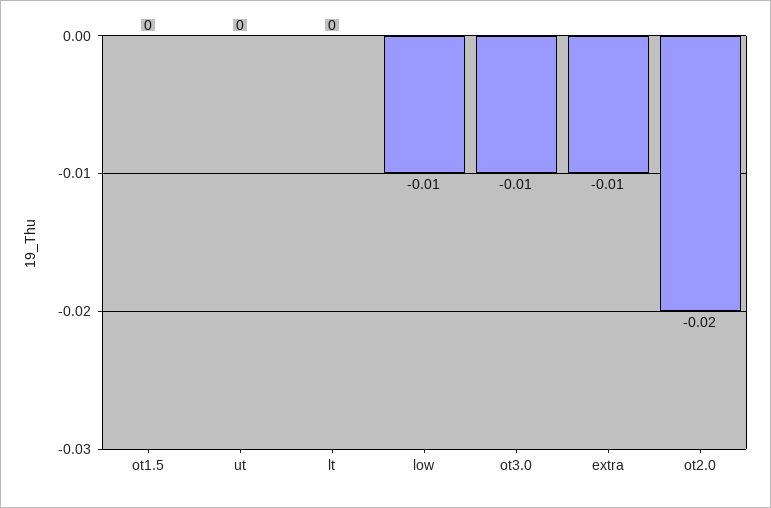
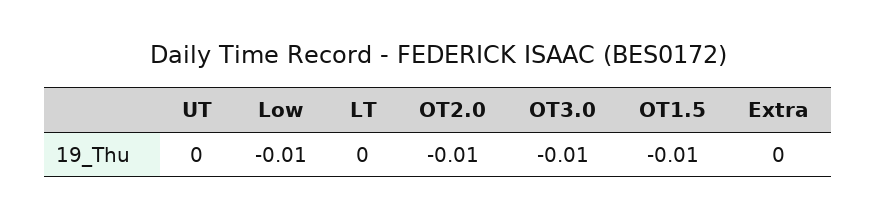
ot1.5: 0 -> -0.01
extra: -0.01 -> 0
ot2.0: -0.02 -> -0.01

